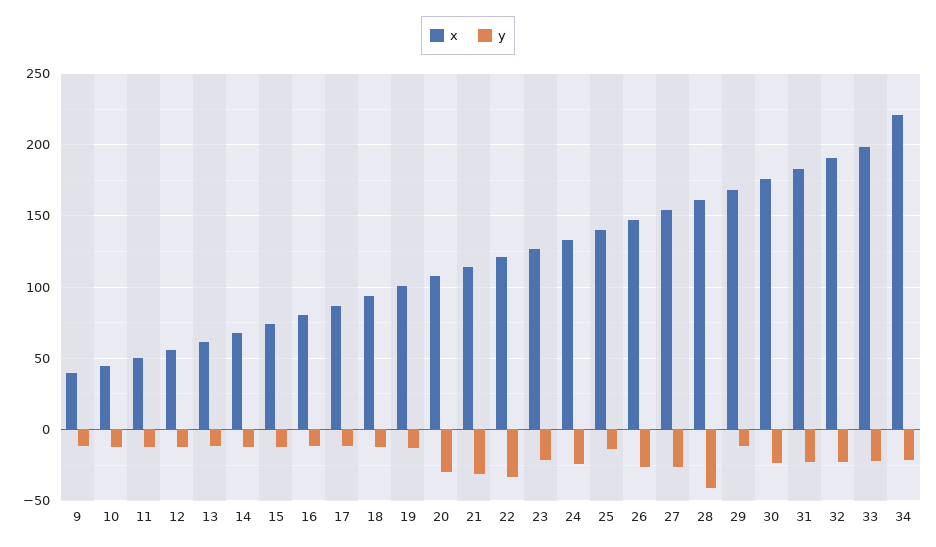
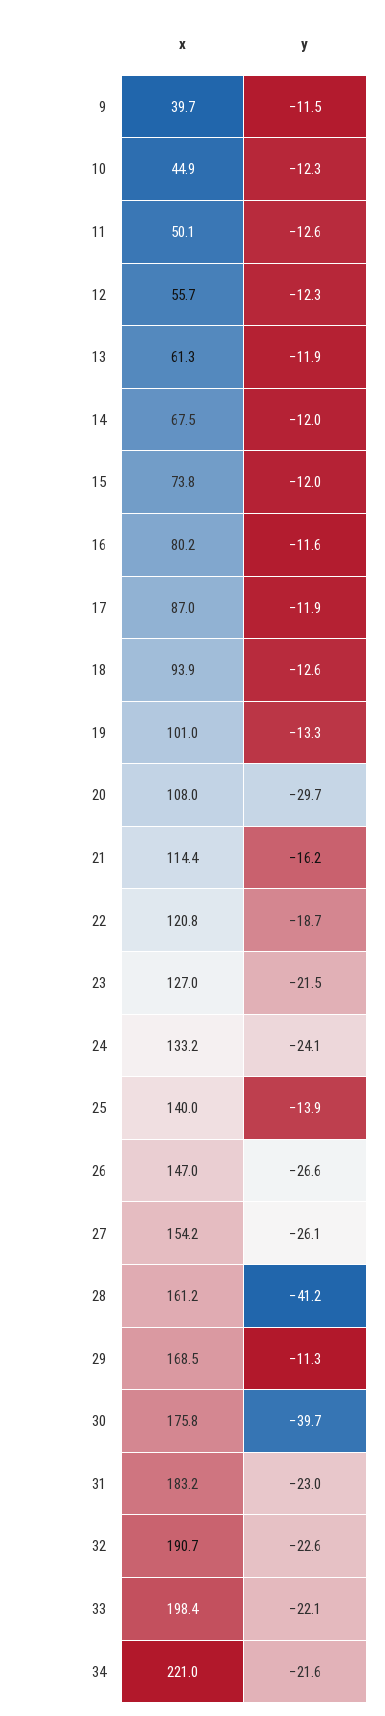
y, 21: -30 -> -16.2
y, 22: -35 -> -18.7
y, 30: -25 -> -39.7

